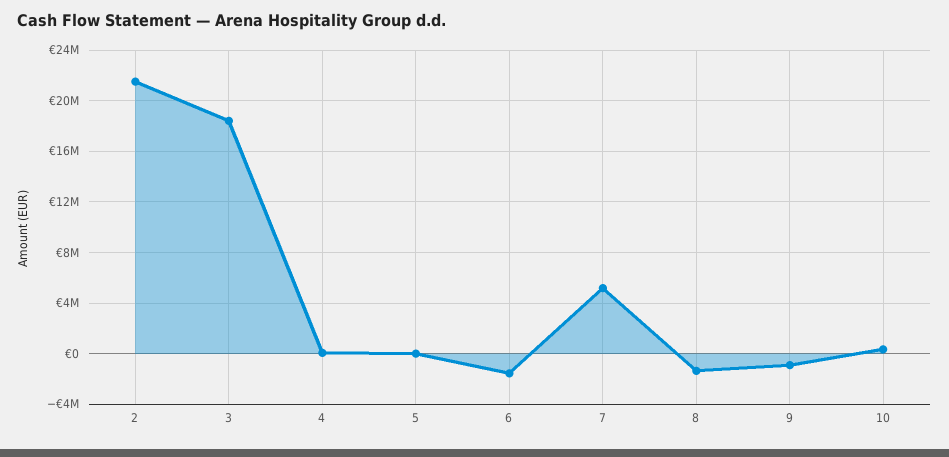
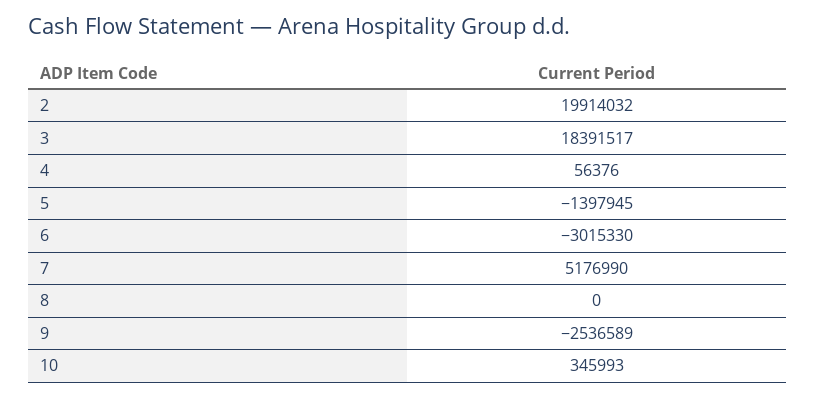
2: 21500000 -> 19914032
5: 0 -> -1397945
6: -1500000 -> -3015330
8: -1500000 -> 0
9: -1000000 -> -2536589

